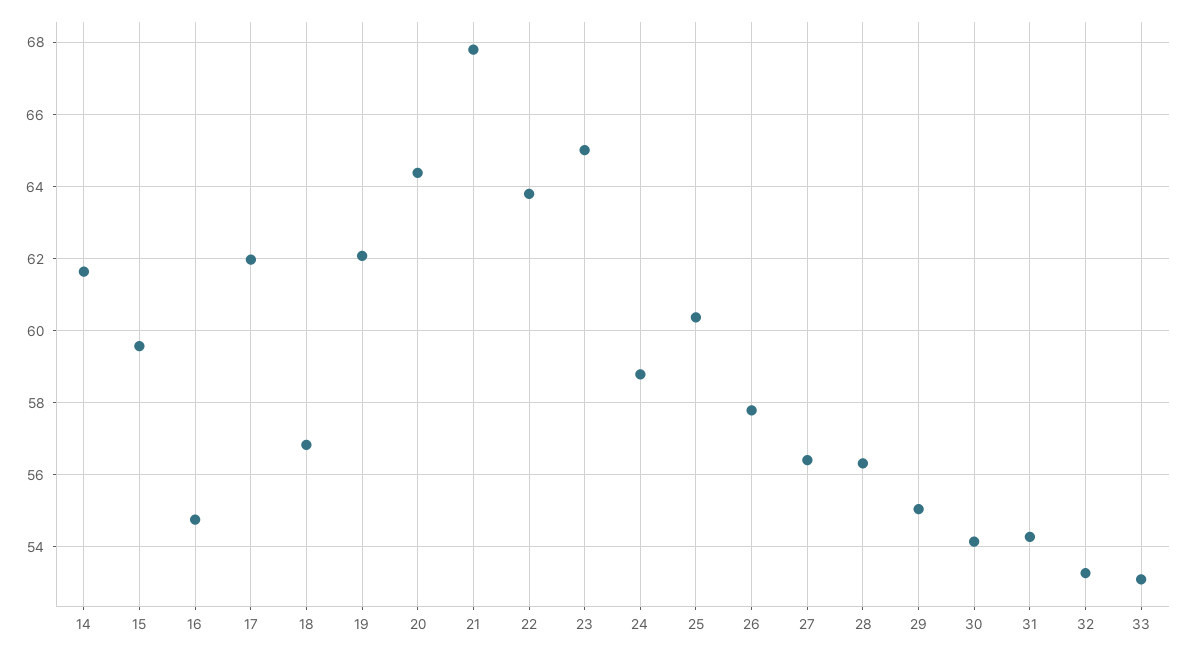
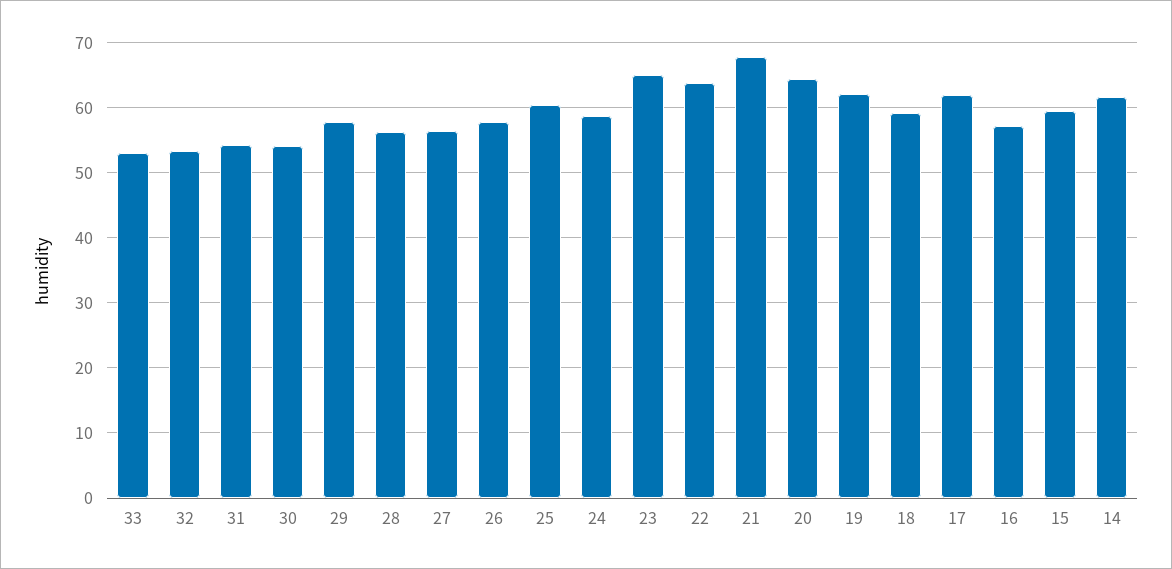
16: 54.8 -> 57
18: 56.8 -> 59
29: 55 -> 58

